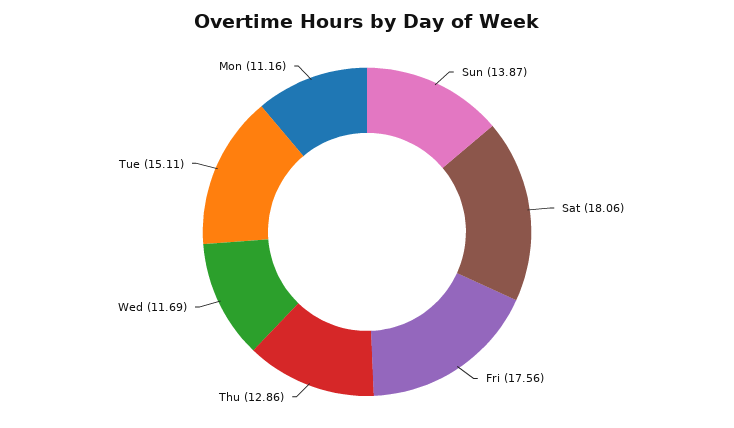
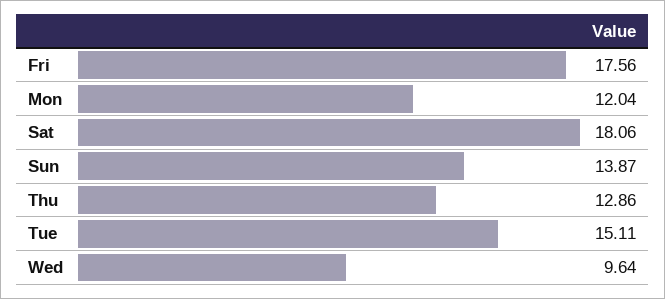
Wed: 11.69 -> 9.64
Mon: 11.16 -> 12.04

